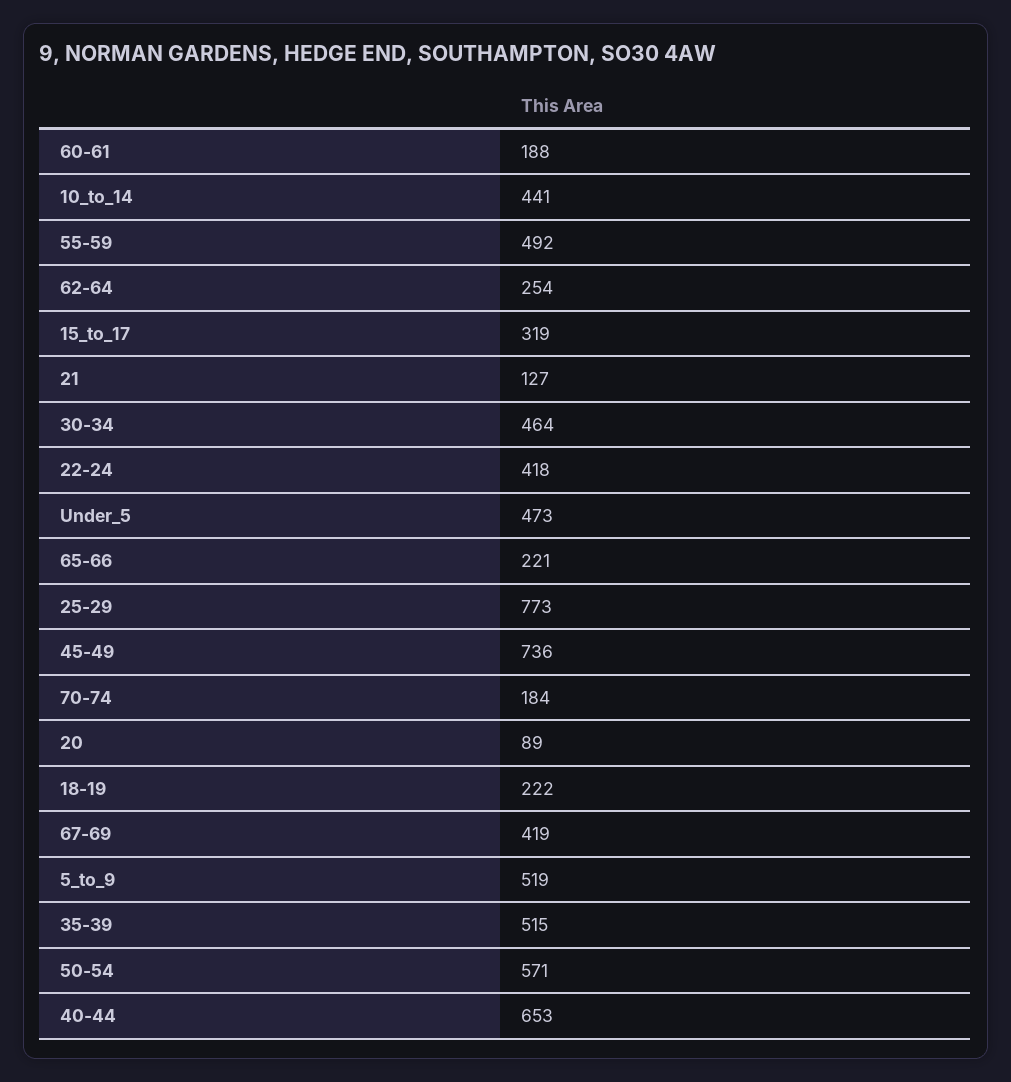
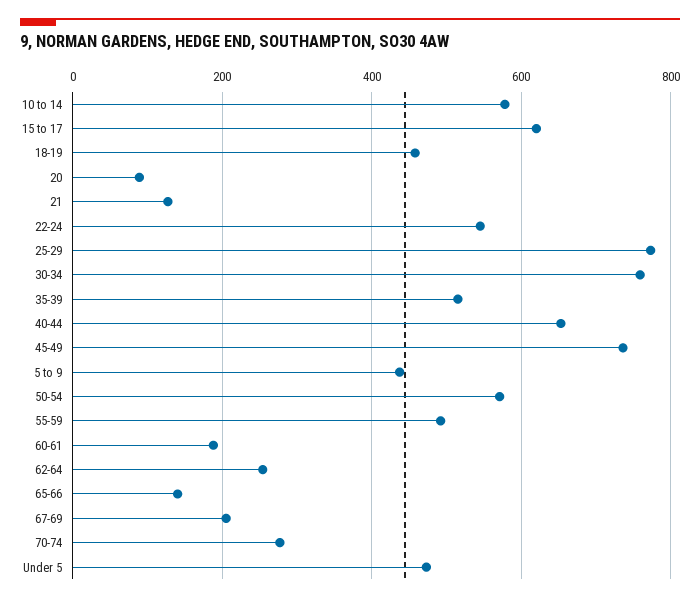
10_to_14: 441 -> 580
15_to_17: 319 -> 620
30-34: 464 -> 760
22-24: 418 -> 540
65-66: 221 -> 140
70-74: 184 -> 280
18-19: 222 -> 460
67-69: 419 -> 200
5_to_9: 519 -> 440

